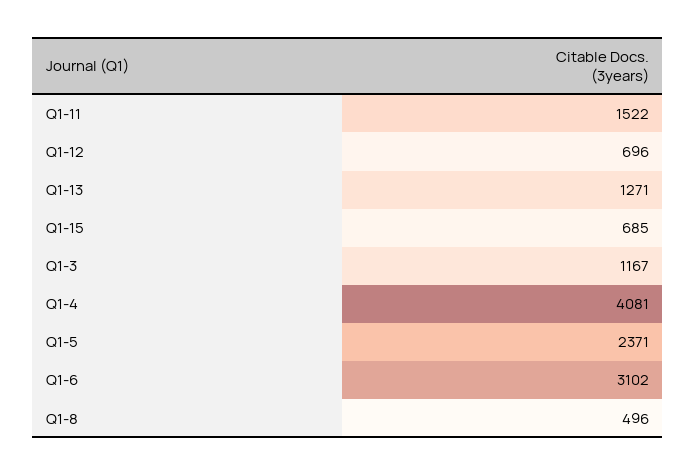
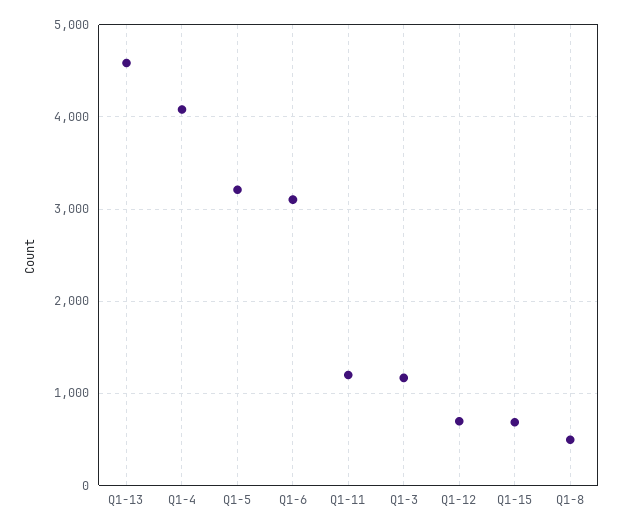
Q1-11: 1522 -> 1200
Q1-13: 1271 -> 4600
Q1-5: 2371 -> 3200

